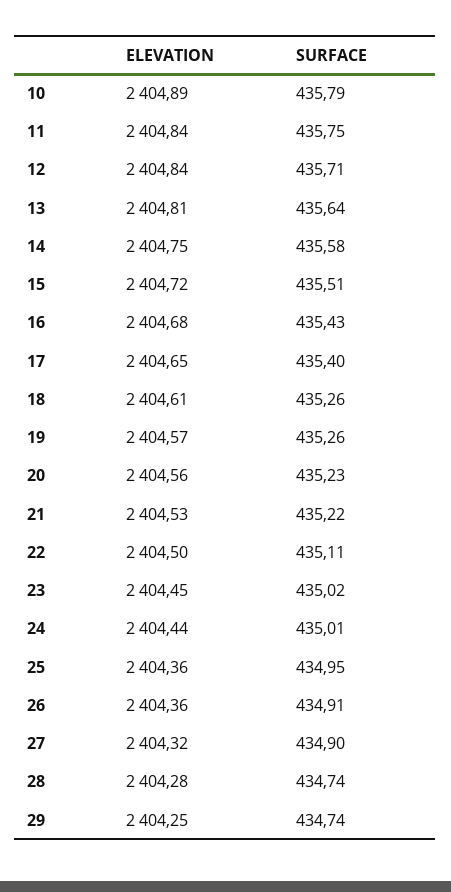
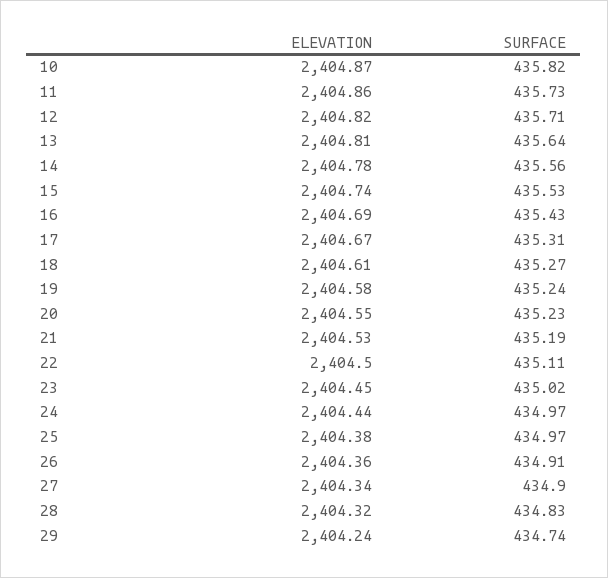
ELEVATION, 10: 2404.89 -> 2404.87
SURFACE, 10: 435.79 -> 435.82
ELEVATION, 11: 2404.84 -> 2404.86
SURFACE, 11: 435.75 -> 435.73
ELEVATION, 12: 2404.84 -> 2404.82
ELEVATION, 14: 2404.75 -> 2404.78
SURFACE, 14: 435.58 -> 435.56
ELEVATION, 15: 2404.72 -> 2404.74
SURFACE, 15: 435.51 -> 435.53
ELEVATION, 16: 2404.68 -> 2404.69
ELEVATION, 17: 2404.65 -> 2404.67
SURFACE, 17: 435.4 -> 435.31
SURFACE, 18: 435.26 -> 435.27
ELEVATION, 19: 2404.57 -> 2404.58
SURFACE, 19: 435.26 -> 435.24
ELEVATION, 20: 2404.56 -> 2404.55
SURFACE, 21: 435.22 -> 435.19
SURFACE, 24: 435.01 -> 434.97
ELEVATION, 25: 2404.36 -> 2404.38
SURFACE, 25: 434.95 -> 434.97
ELEVATION, 27: 2404.32 -> 2404.34
ELEVATION, 28: 2404.28 -> 2404.32
SURFACE, 28: 434.74 -> 434.83
ELEVATION, 29: 2404.25 -> 2404.24

